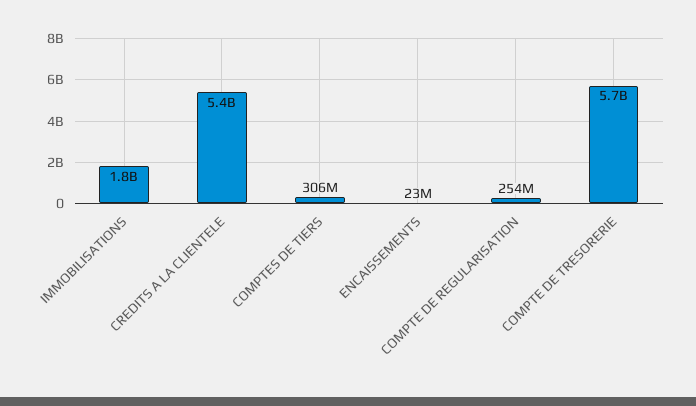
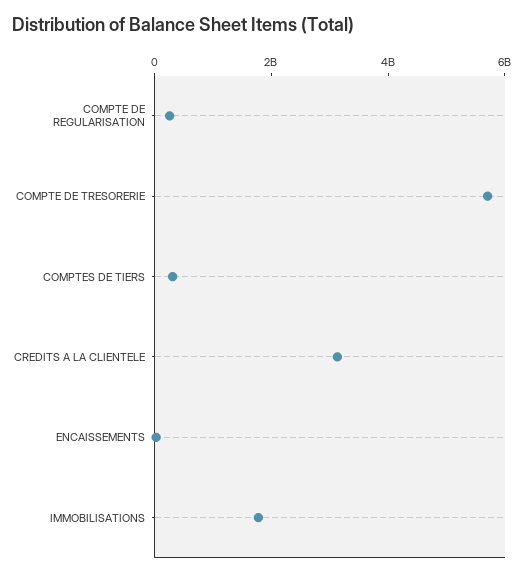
CREDITS A LA CLIENTELE: 5400000000 -> 3000000000

